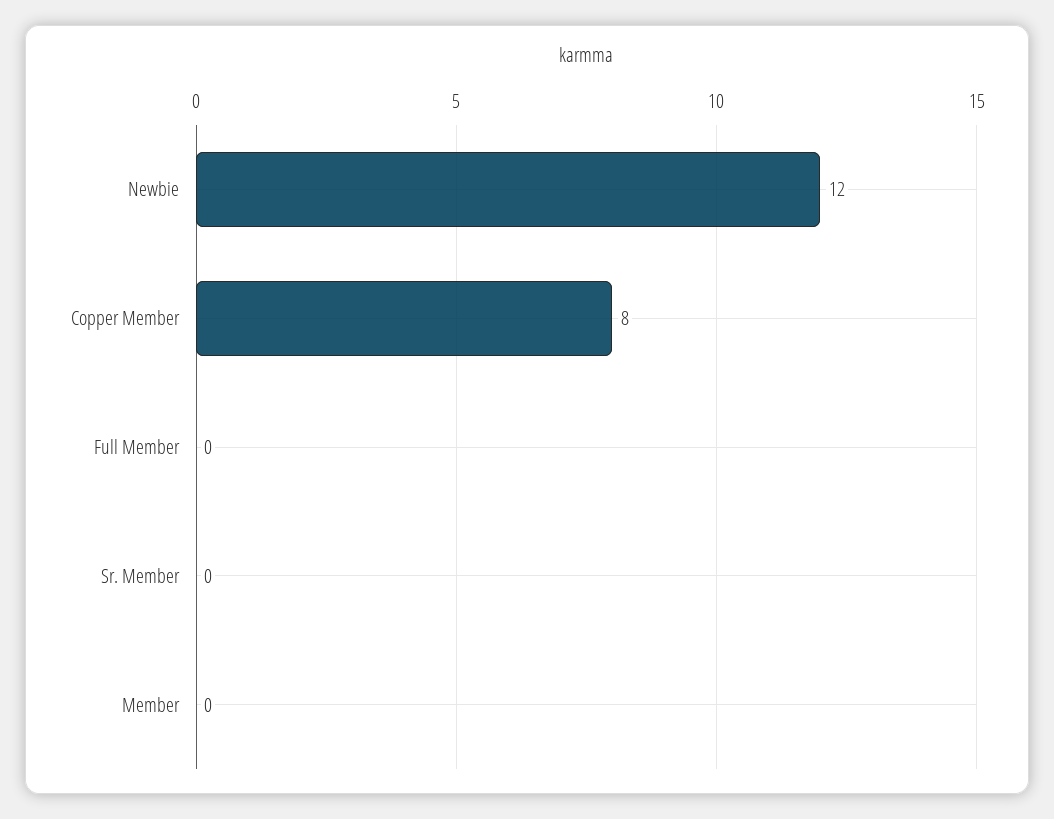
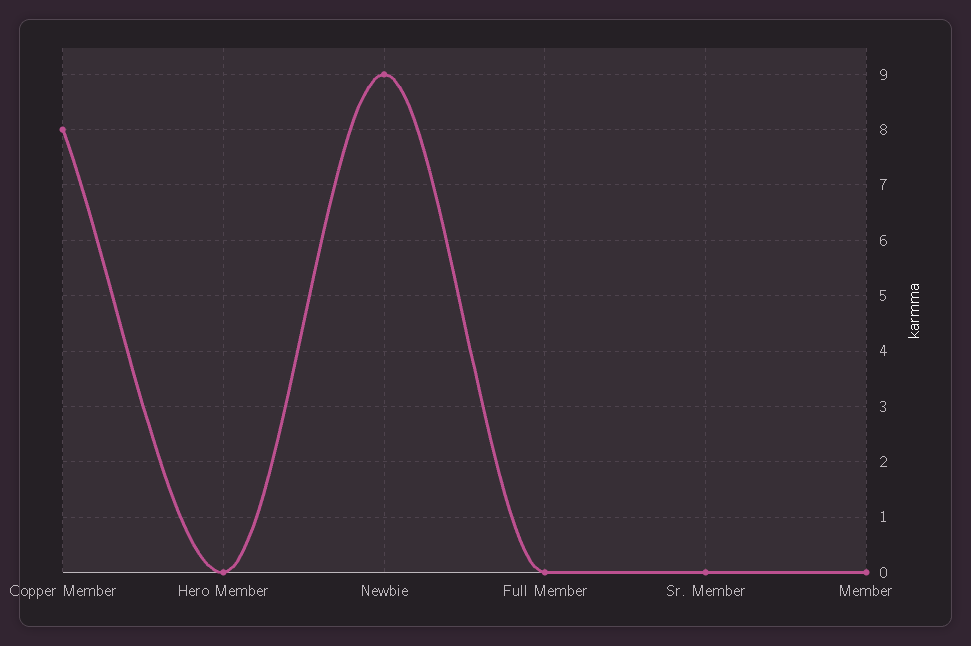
Newbie: 12 -> 9
Hero Member: none -> 0

